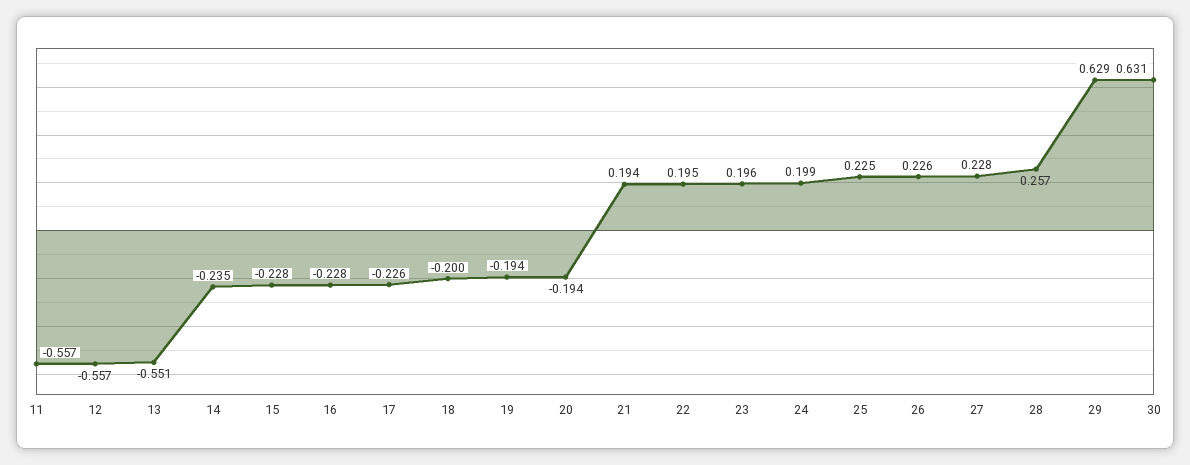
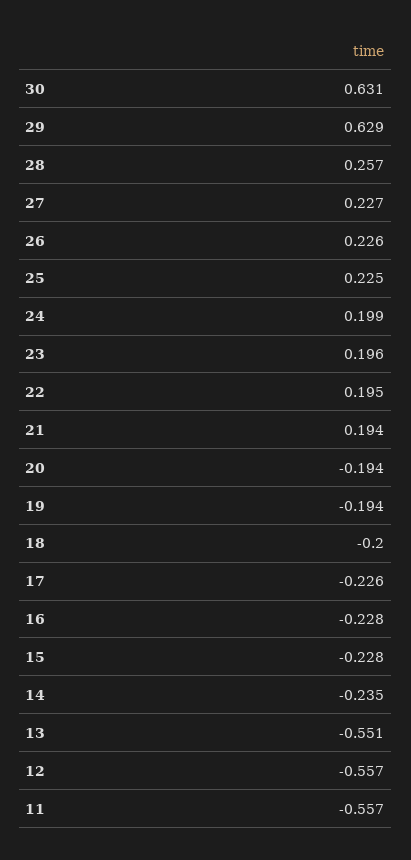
27: 0.228 -> 0.227

